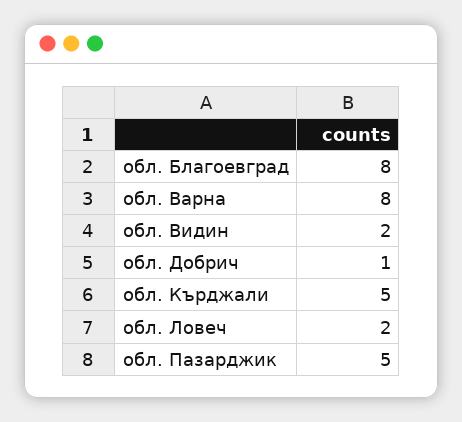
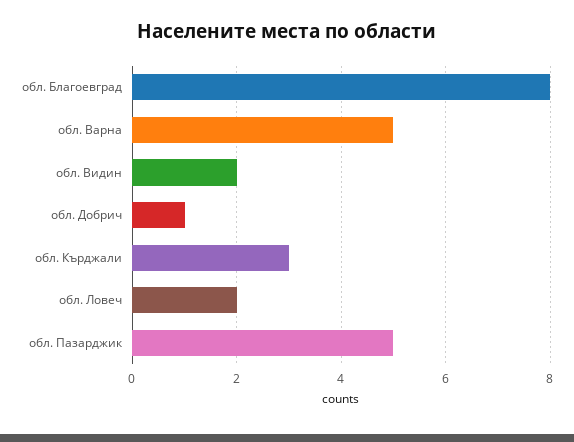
обл. Варна: 8 -> 5
обл. Кърджали: 5 -> 3

